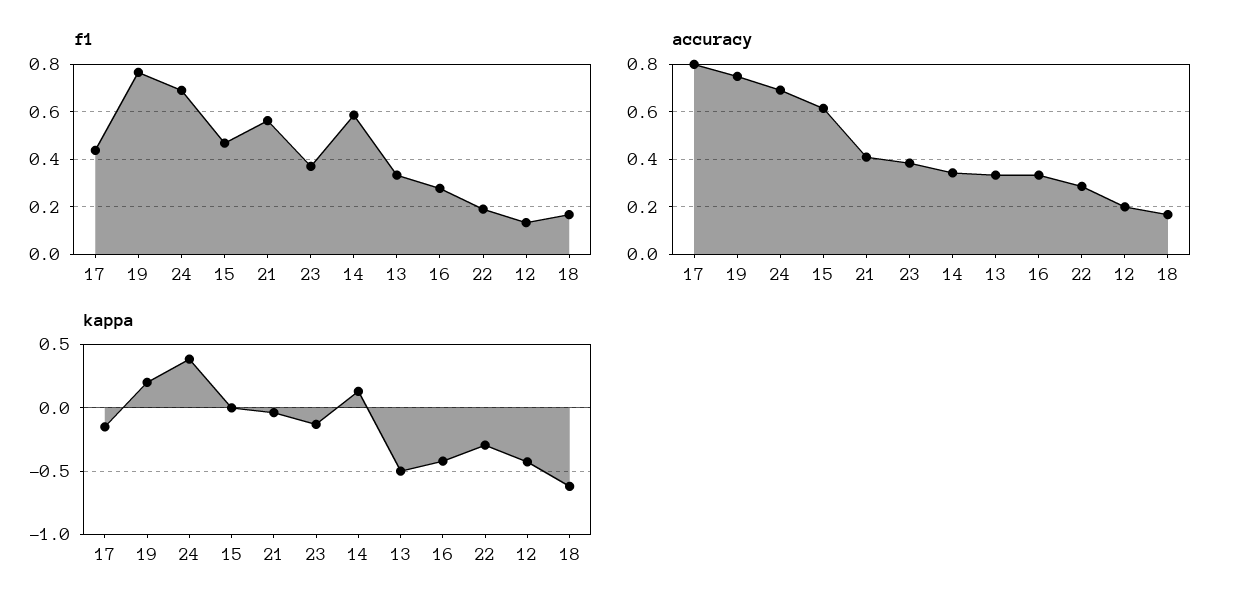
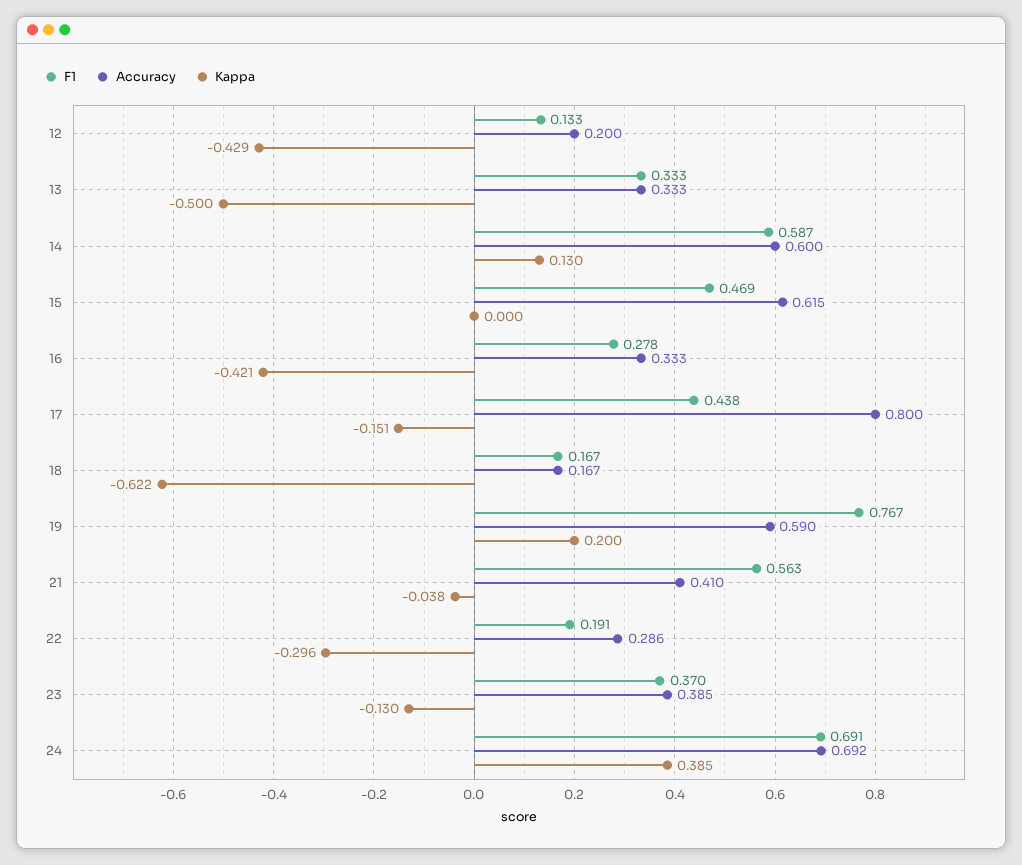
accuracy, 19: 0.75 -> 0.59
accuracy, 14: 0.35 -> 0.6

